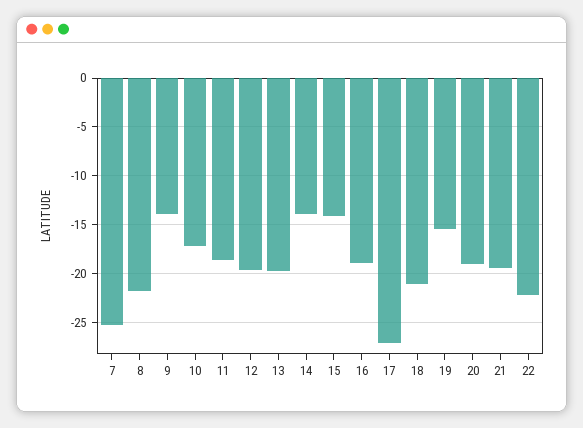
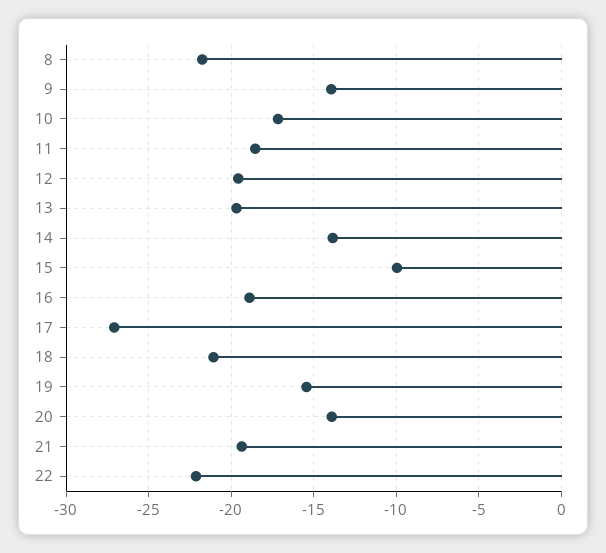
7: -25 -> none
15: -14 -> -10
20: -19 -> -14

